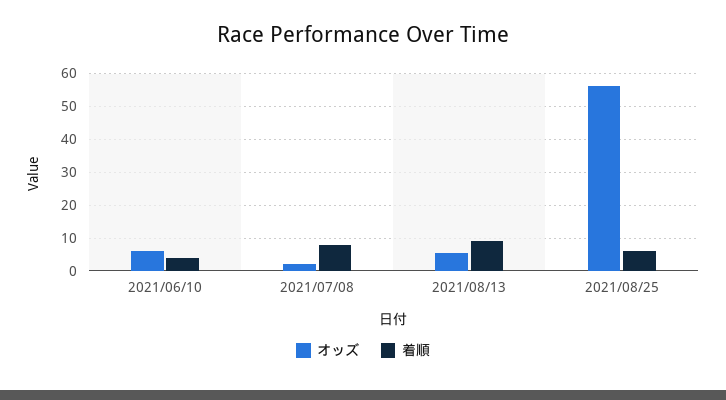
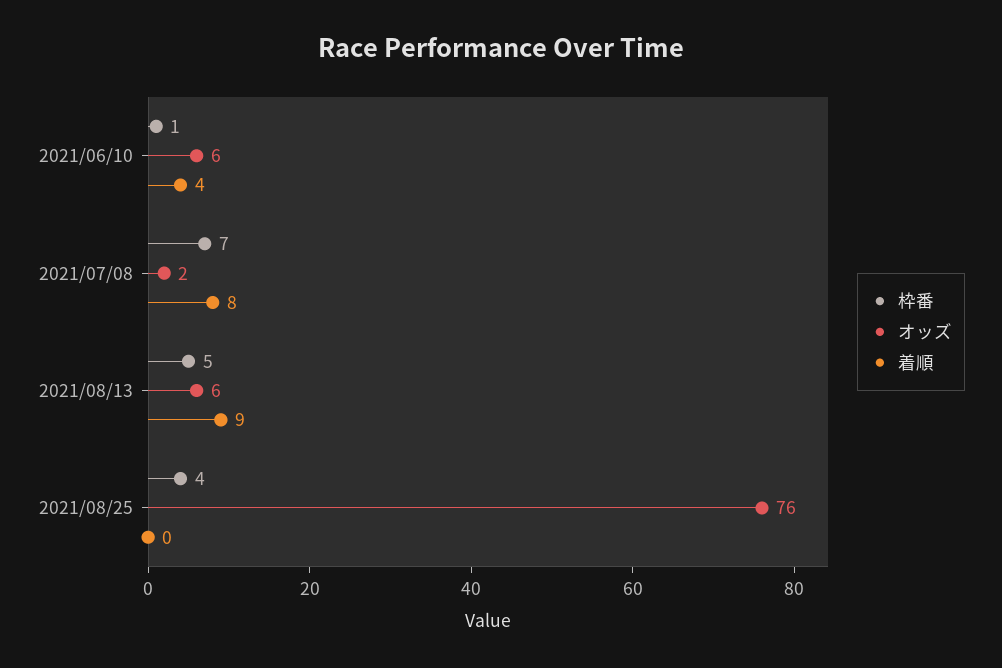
オッズ, 2021/08/25: 56 -> 76
着順, 2021/08/25: 6 -> 0
枠番, 2021/06/10: none -> 1
枠番, 2021/07/08: none -> 7
枠番, 2021/08/13: none -> 5
枠番, 2021/08/25: none -> 4

